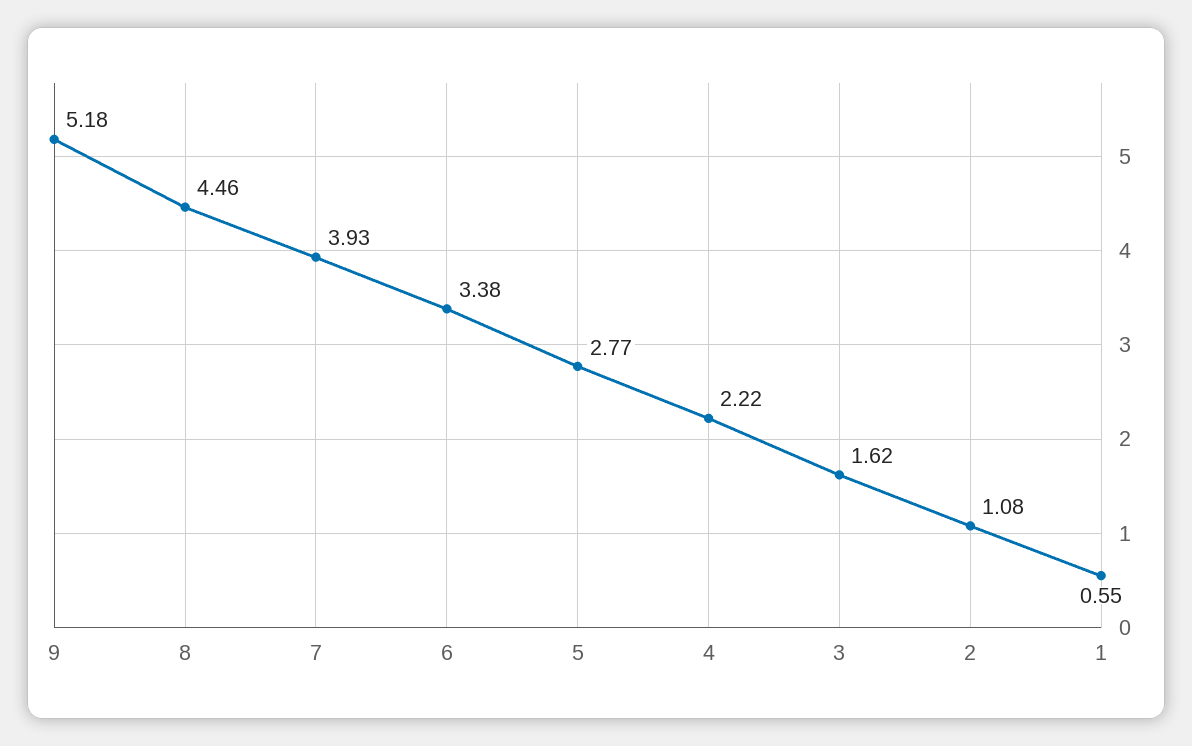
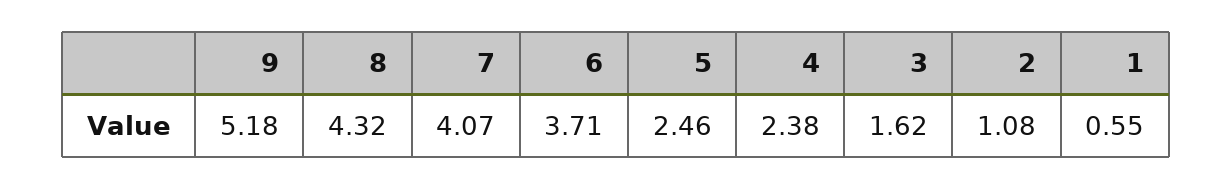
8: 4.46 -> 4.32
7: 3.93 -> 4.07
6: 3.38 -> 3.71
5: 2.77 -> 2.46
4: 2.22 -> 2.38

